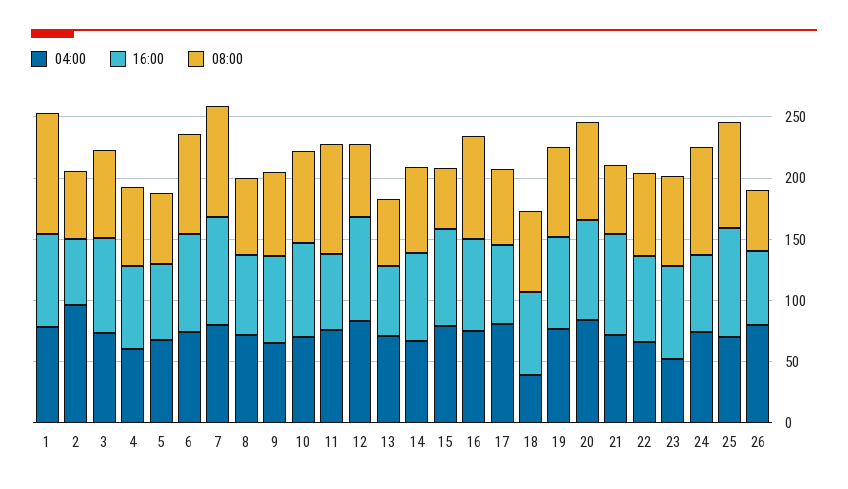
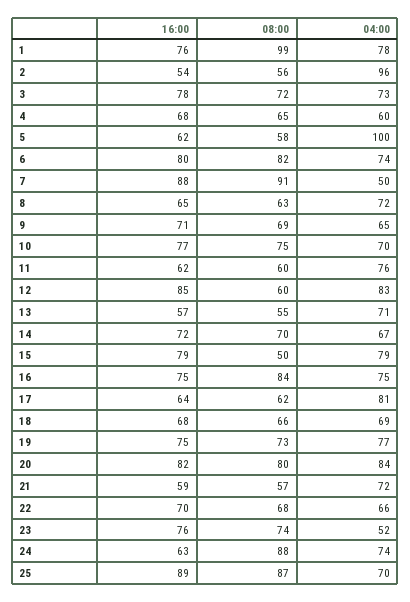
04:00, 5: 70 -> 100
04:00, 7: 80 -> 50
08:00, 11: 90 -> 60
04:00, 18: 40 -> 69
16:00, 21: 80 -> 59
04:00, 26: 80 -> none
16:00, 26: 60 -> none
08:00, 26: 50 -> none

